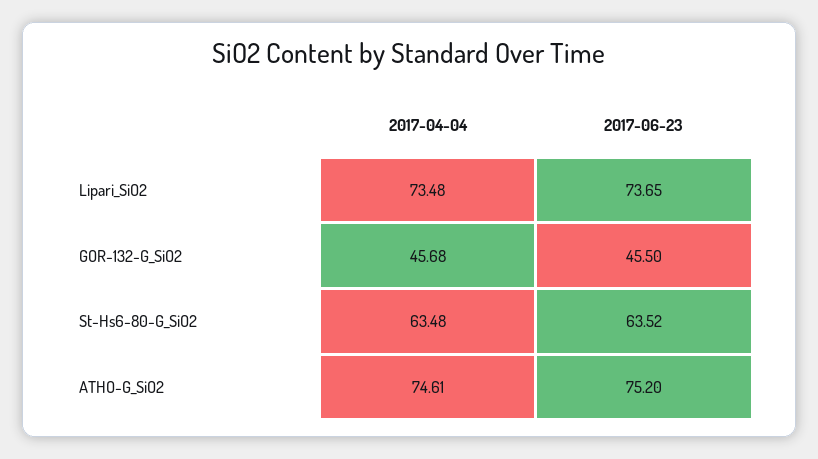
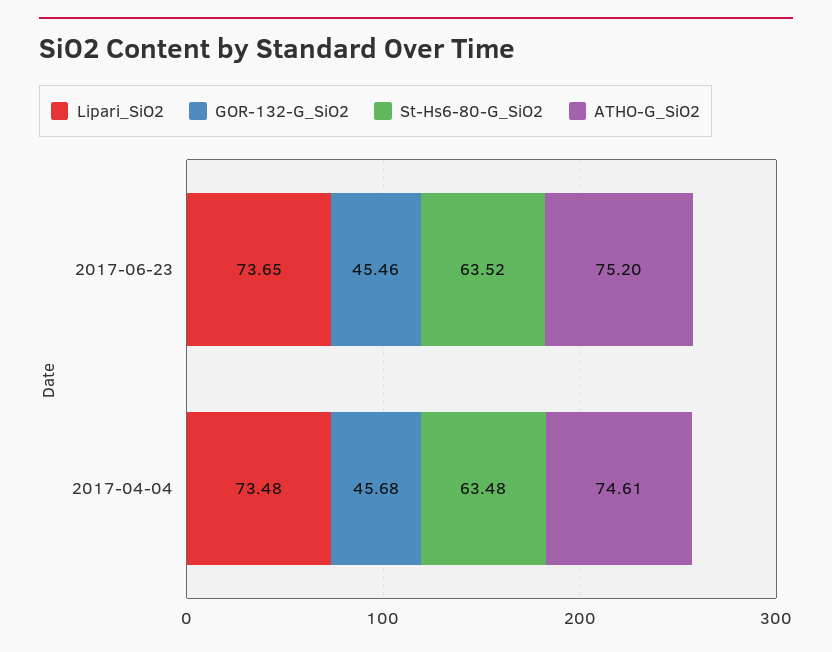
GOR-132-G_SiO2, 2017-06-23: 45.5 -> 45.46

